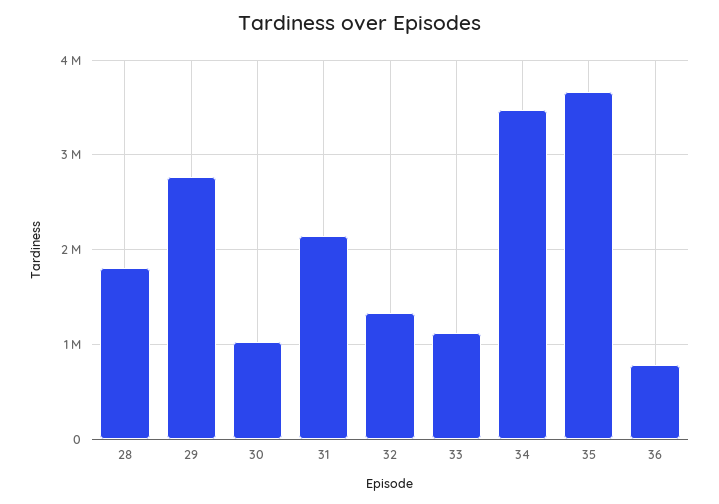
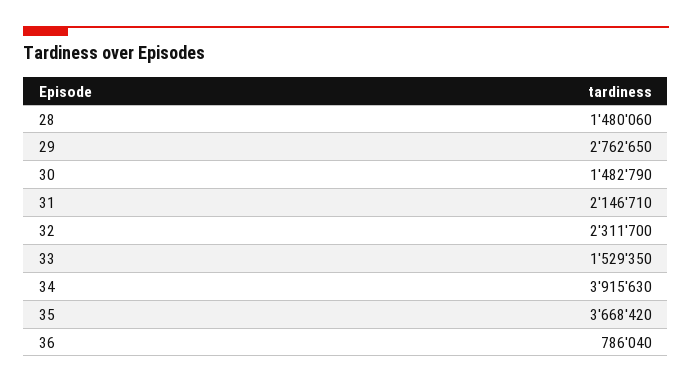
28: 1800000 -> 1480060
30: 1000000 -> 1482790
32: 1300000 -> 2311700
33: 1100000 -> 1529350
34: 3500000 -> 3915630

